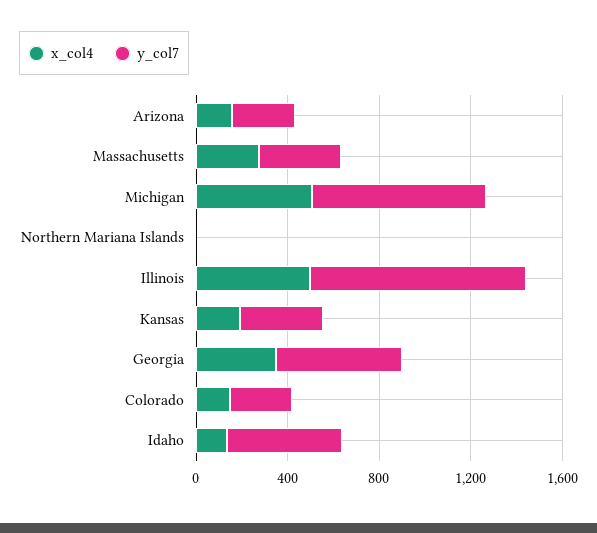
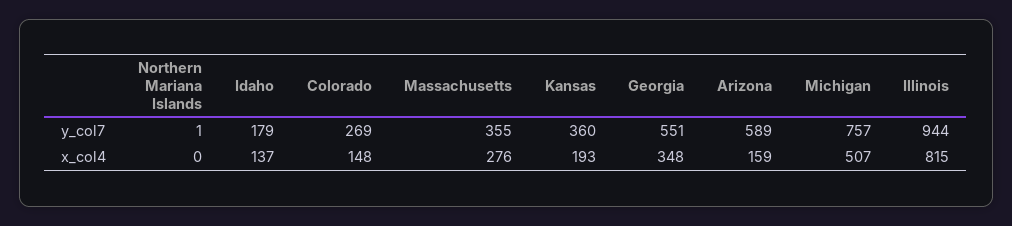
y_col7, Arizona: 300 -> 589
x_col4, Illinois: 500 -> 815
y_col7, Idaho: 500 -> 179

